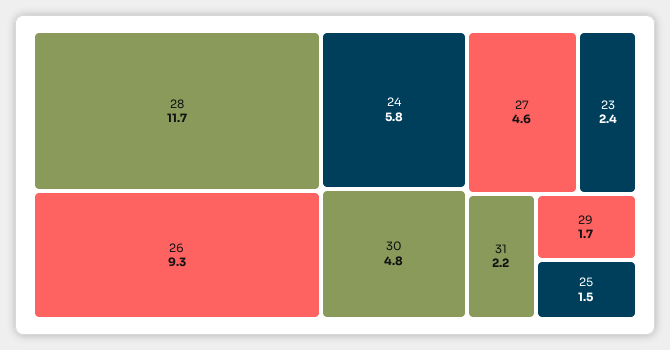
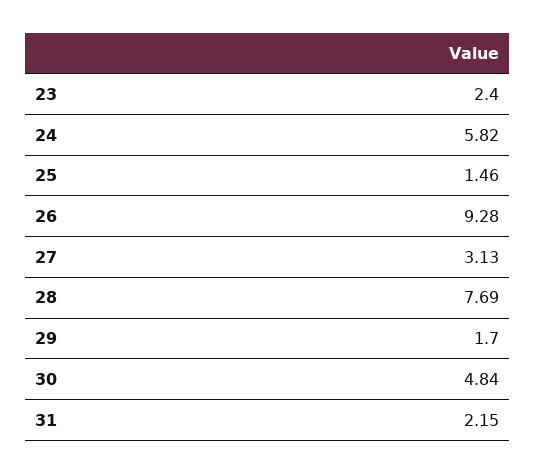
28: 11.7 -> 7.69
27: 4.6 -> 3.13

